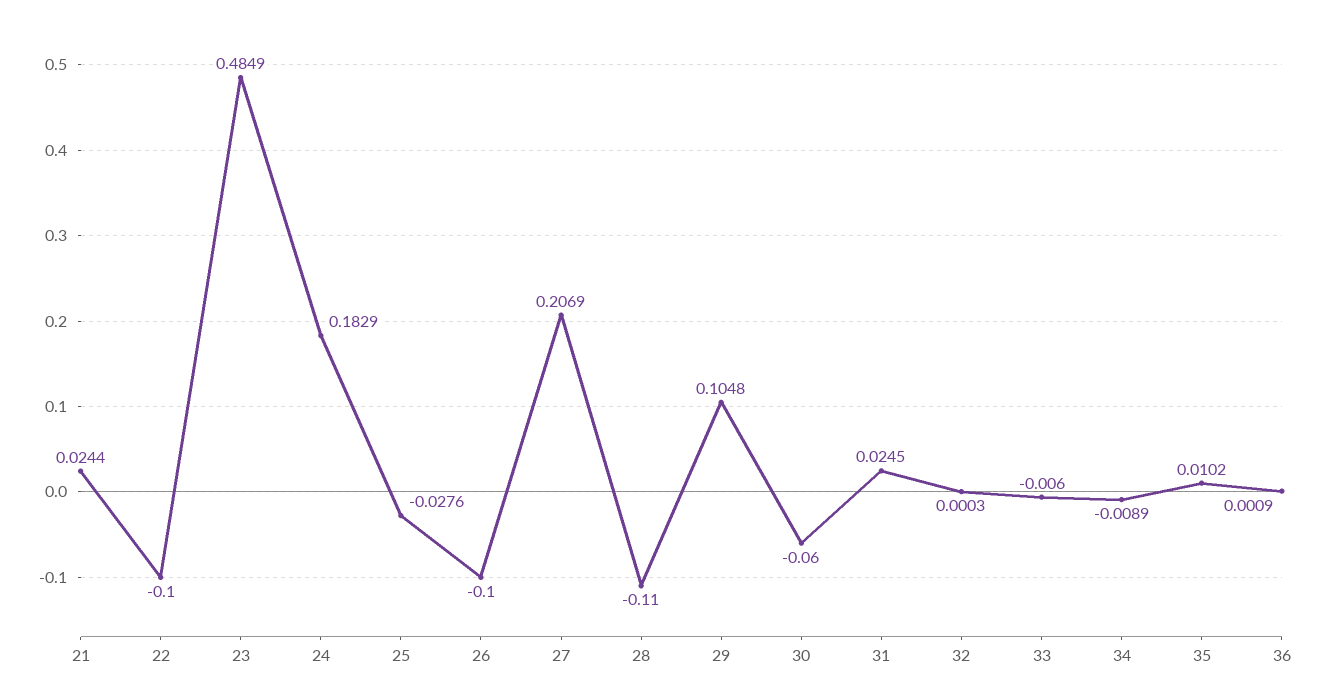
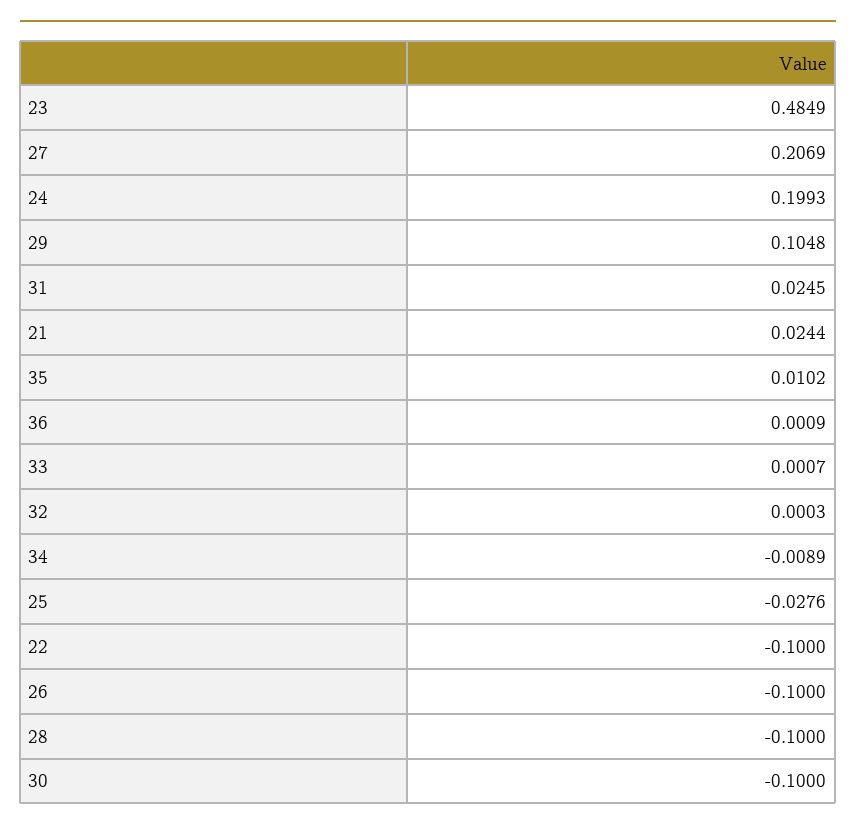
24: 0.1829 -> 0.1993
28: -0.11 -> -0.1
30: -0.06 -> -0.1
33: -0.006 -> 0.0007

